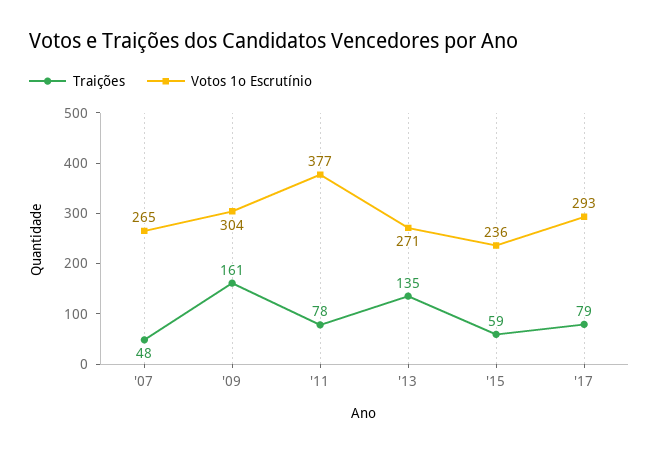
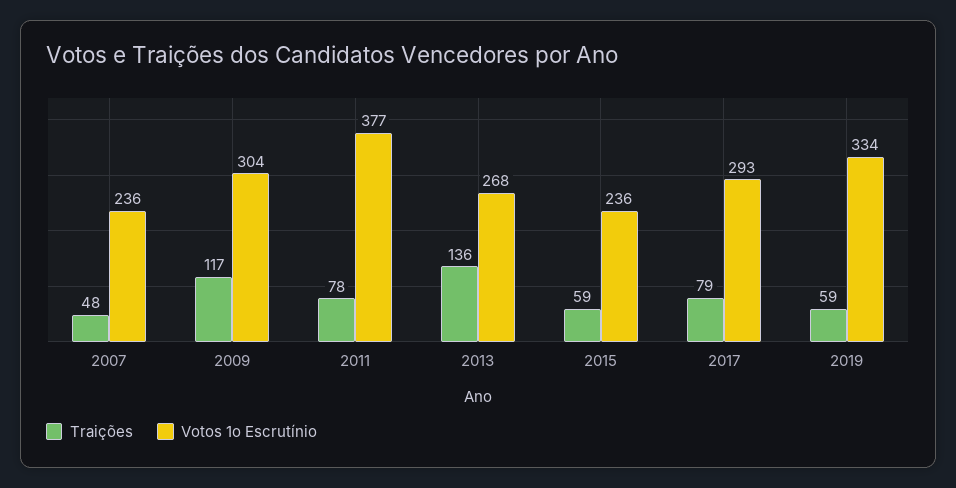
Votos 1o Escrutínio, '07: 265 -> 236
Traições, '09: 161 -> 117
Traições, '13: 135 -> 136
Votos 1o Escrutínio, '13: 271 -> 268
Traições, 2019: none -> 59
Votos 1o Escrutínio, 2019: none -> 334

